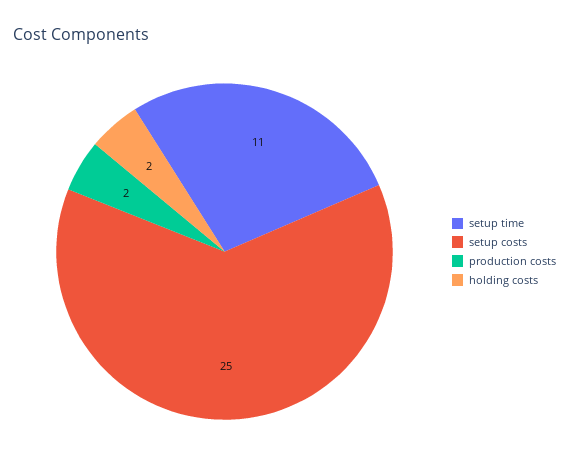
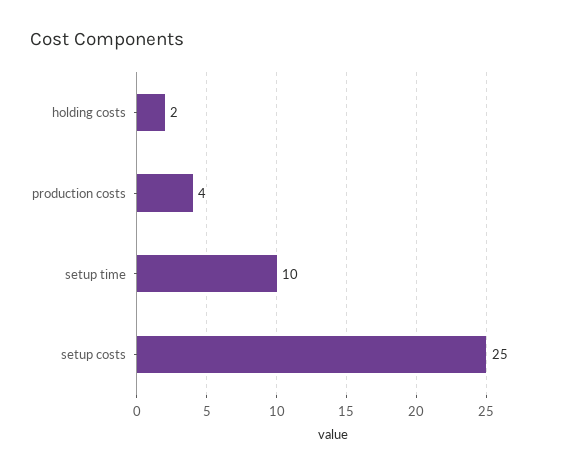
setup time: 11 -> 10
production costs: 2 -> 4

